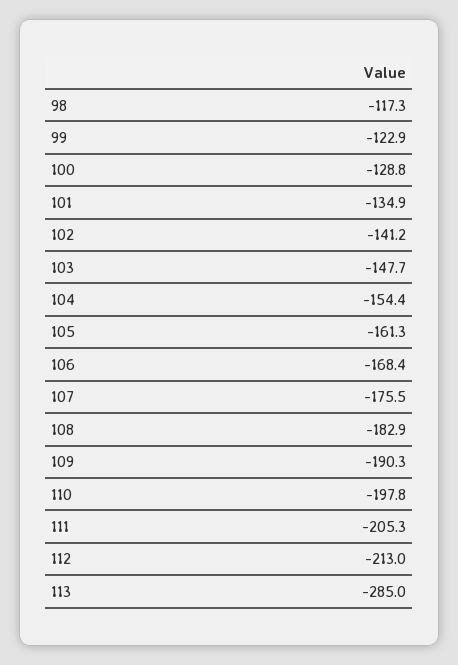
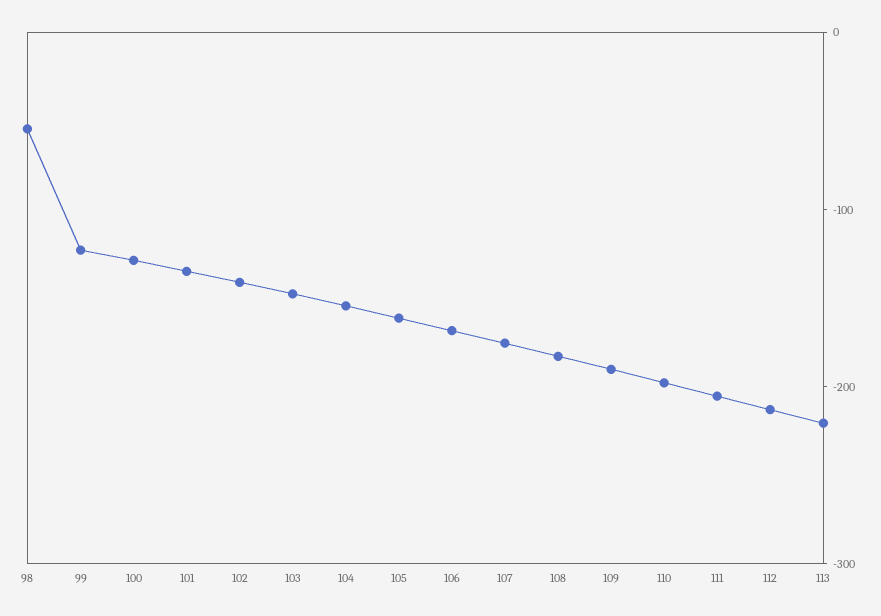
98: -117.3 -> -60
113: -285 -> -220

